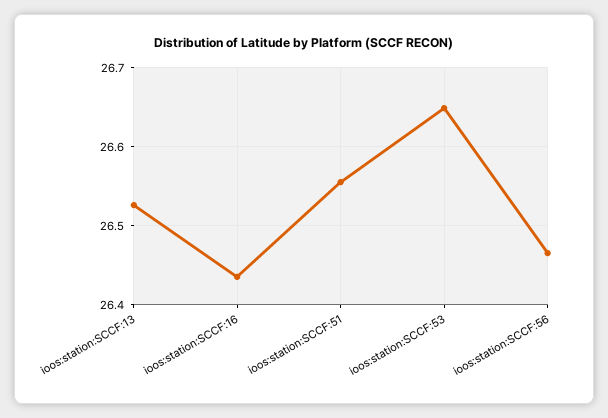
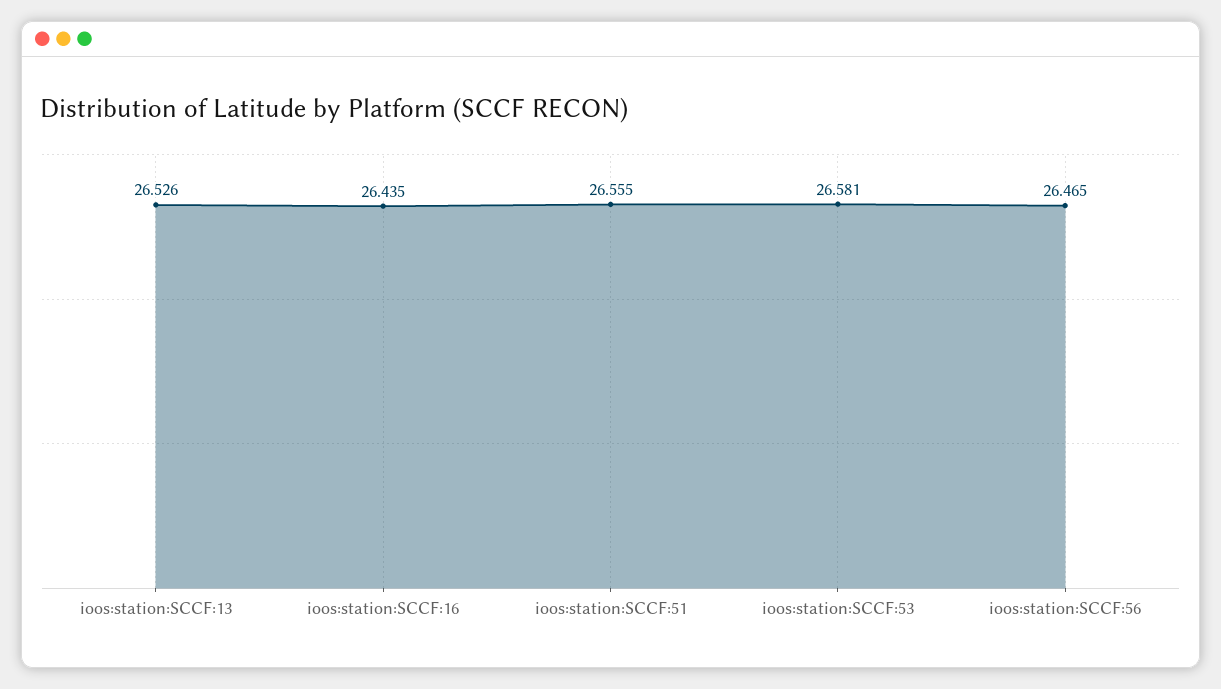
ioos:station:SCCF:53: 26.65 -> 26.581

